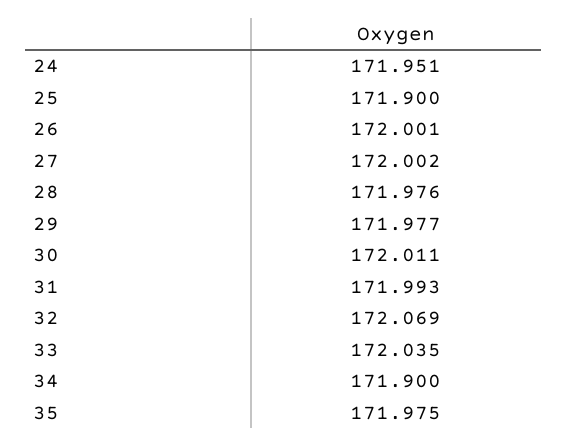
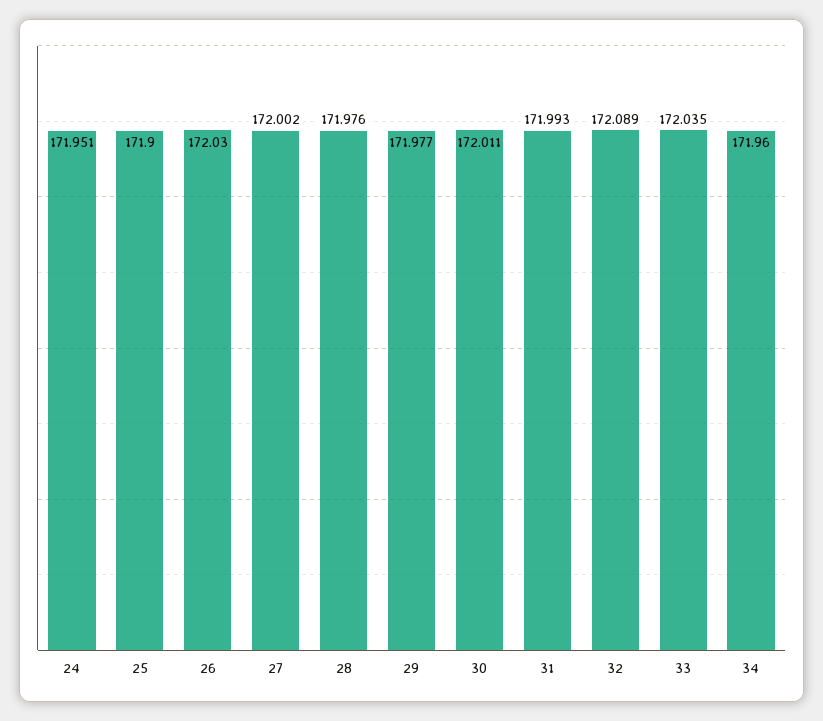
26: 172.001 -> 172.03
32: 172.069 -> 172.089
34: 171.9 -> 171.96
35: 171.975 -> none

